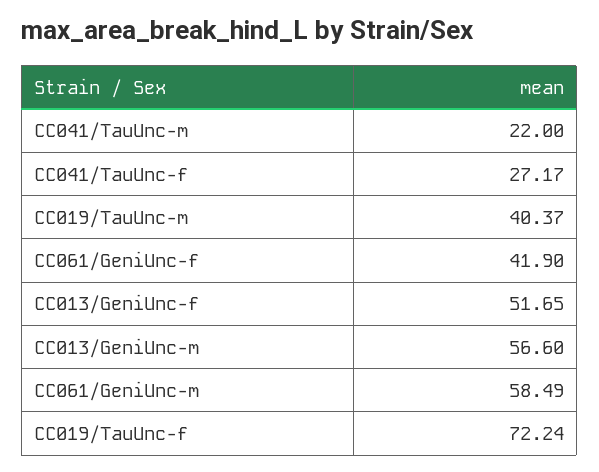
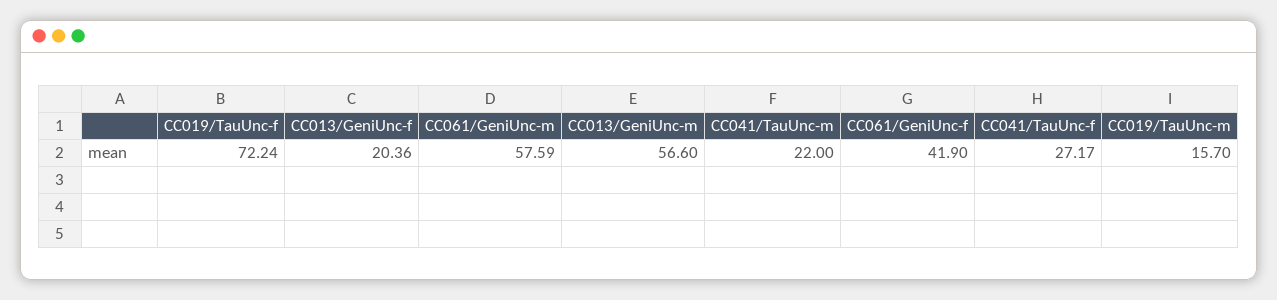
CC019/TauUnc-m: 40.37 -> 15.7
CC013/GeniUnc-f: 51.65 -> 20.36
CC061/GeniUnc-m: 58.49 -> 57.59

